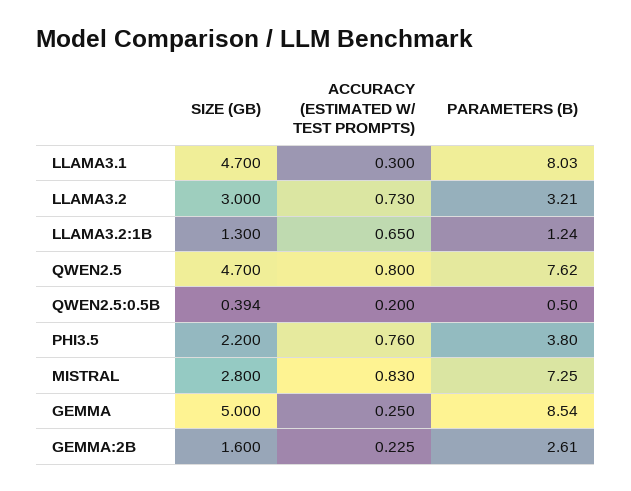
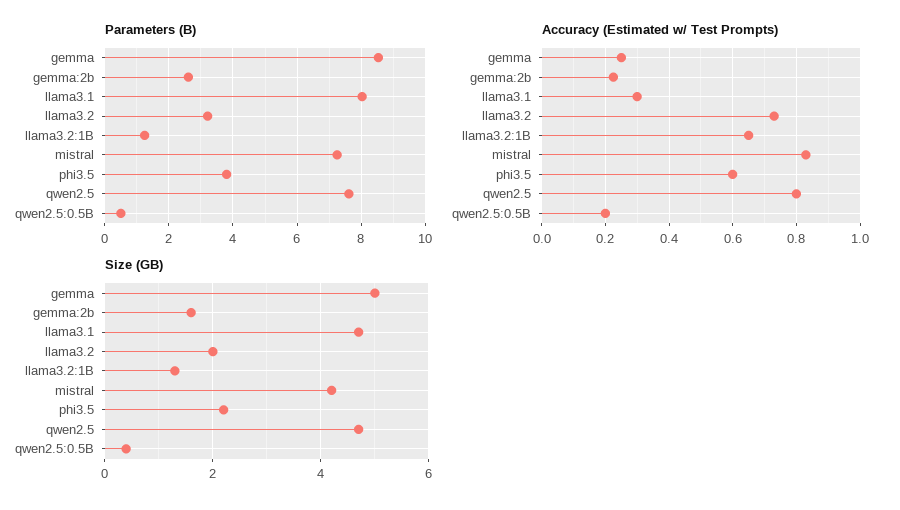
SIZE (GB), LLAMA3.2: 3 -> 2
ACCURACY (ESTIMATED W/ TEST PROMPTS), PHI3.5: 0.76 -> 0.6
SIZE (GB), MISTRAL: 2.8 -> 4.2

